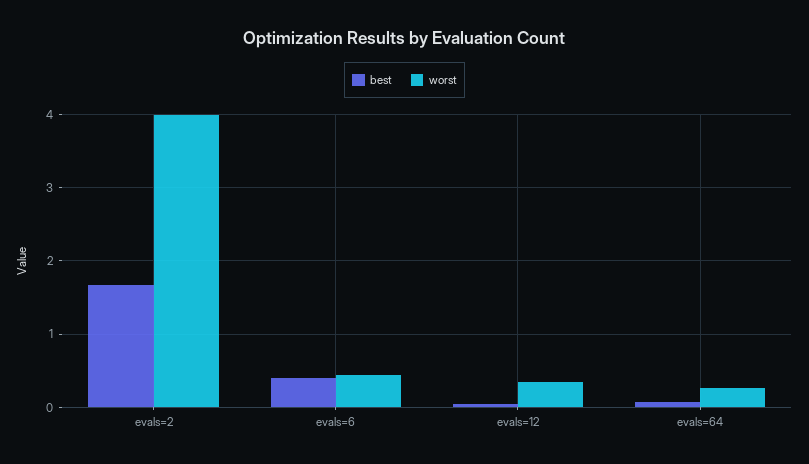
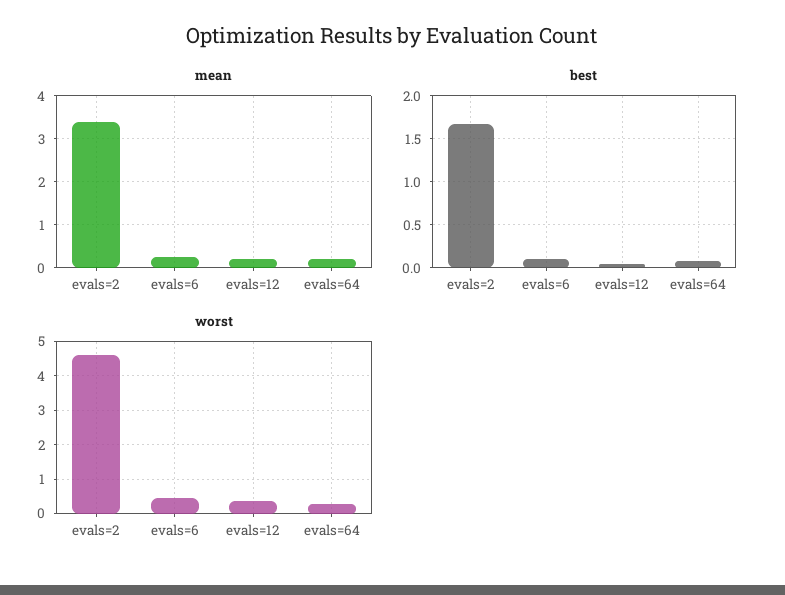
worst, evals=2: 4 -> 4.6
best, evals=6: 0.4 -> 0.1
mean, evals=2: none -> 3.4
mean, evals=6: none -> 0.2
mean, evals=12: none -> 0.2
mean, evals=64: none -> 0.2

